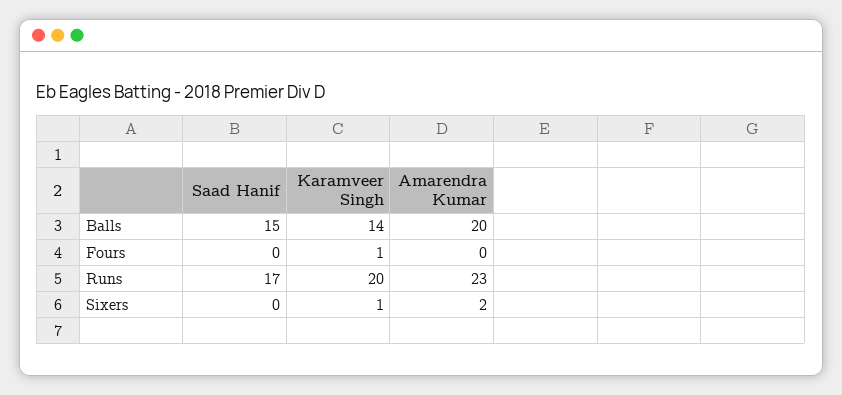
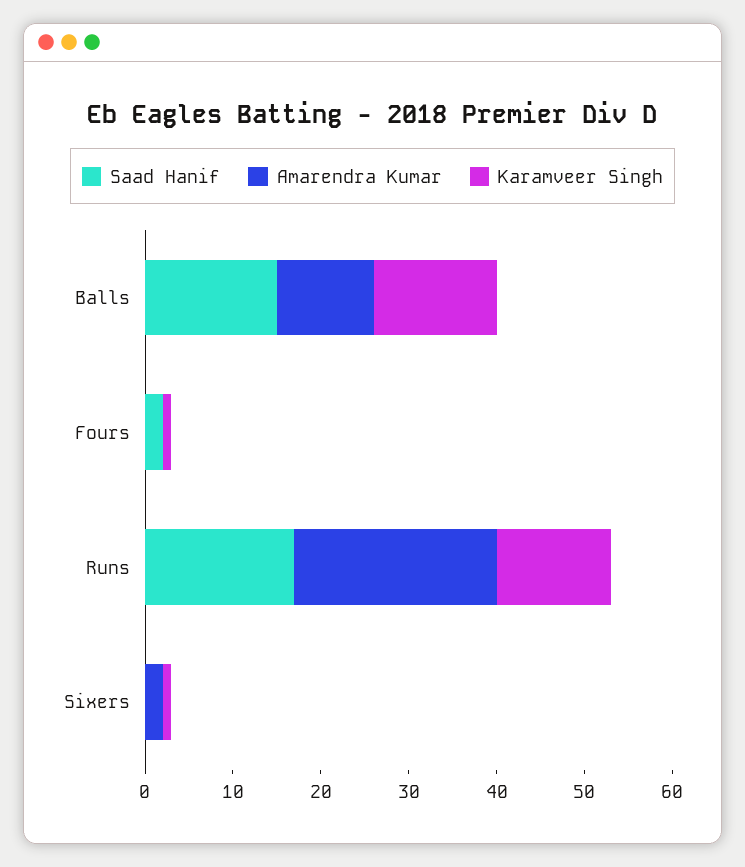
Amarendra Kumar, Balls: 20 -> 11
Saad Hanif, Fours: 0 -> 2
Karamveer Singh, Runs: 20 -> 13

